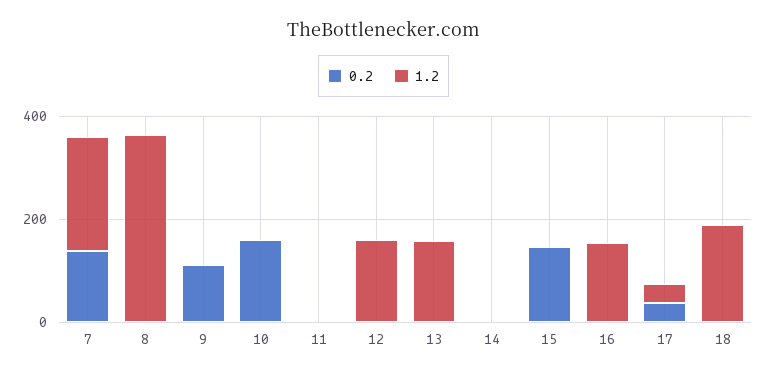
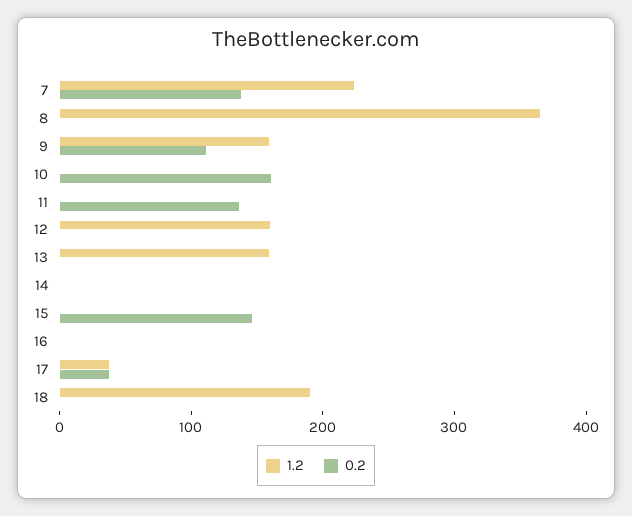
1.2, 9: 0 -> 160
0.2, 11: 0 -> 140
1.2, 16: 150 -> 0

